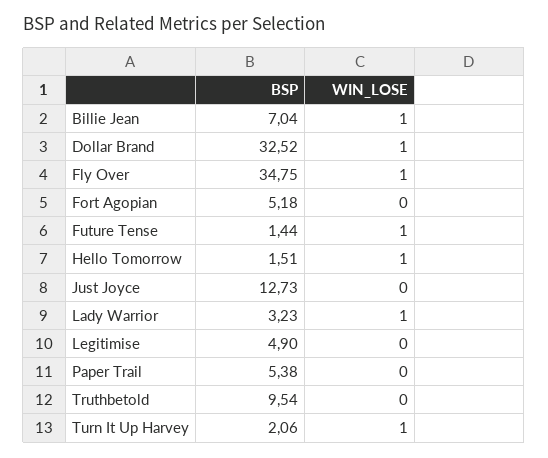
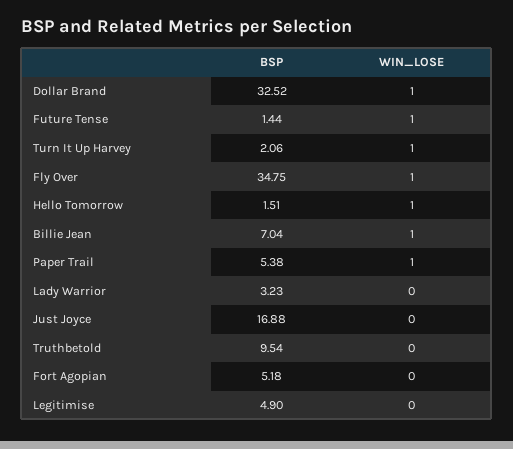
BSP, Just Joyce: 12.73 -> 16.88
WIN_LOSE, Lady Warrior: 1 -> 0
WIN_LOSE, Paper Trail: 0 -> 1

